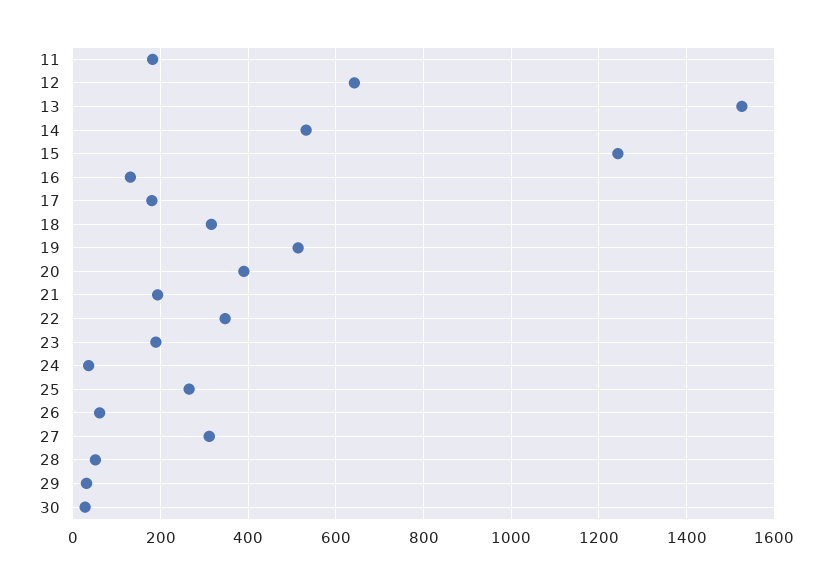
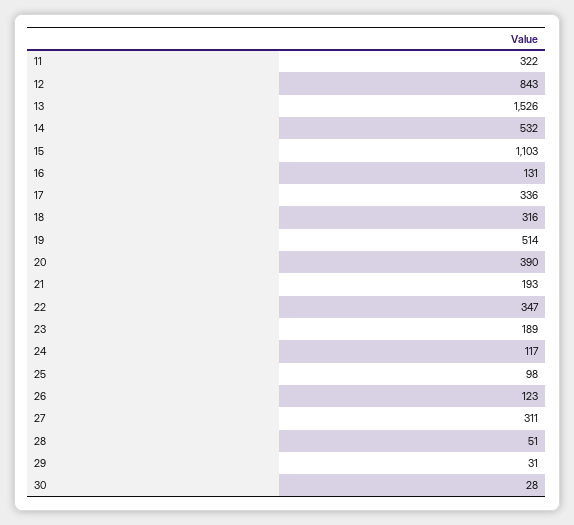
11: 180 -> 322
12: 640 -> 843
15: 1240 -> 1103
17: 180 -> 336
24: 40 -> 117
25: 260 -> 98
26: 60 -> 123

